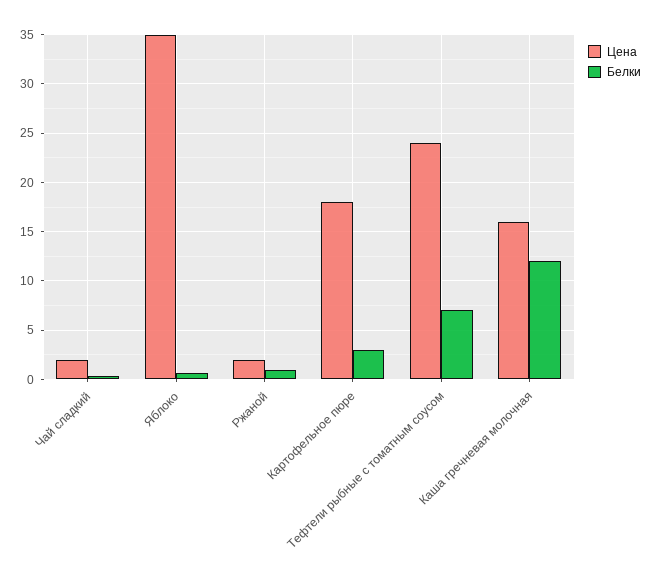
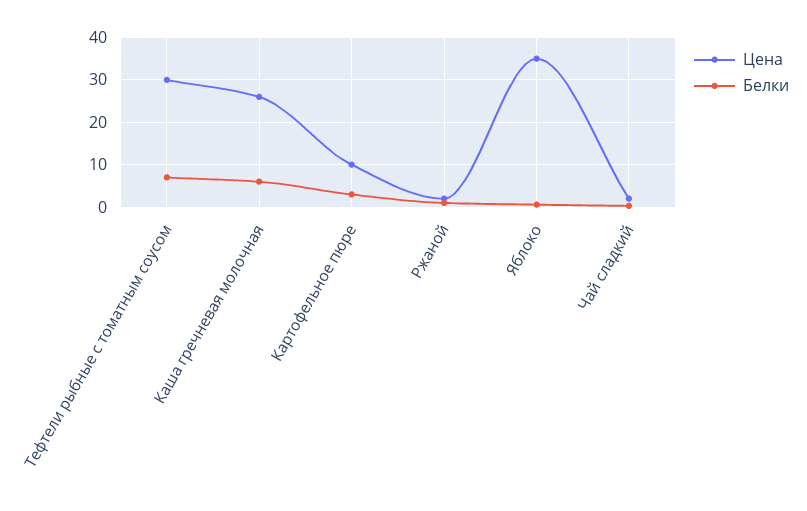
Цена, Картофельное пюре: 18 -> 10
Цена, Тефтели рыбные с томатным соусом: 24 -> 30
Цена, Каша гречневая молочная: 16 -> 26
Белки, Каша гречневая молочная: 12 -> 6

